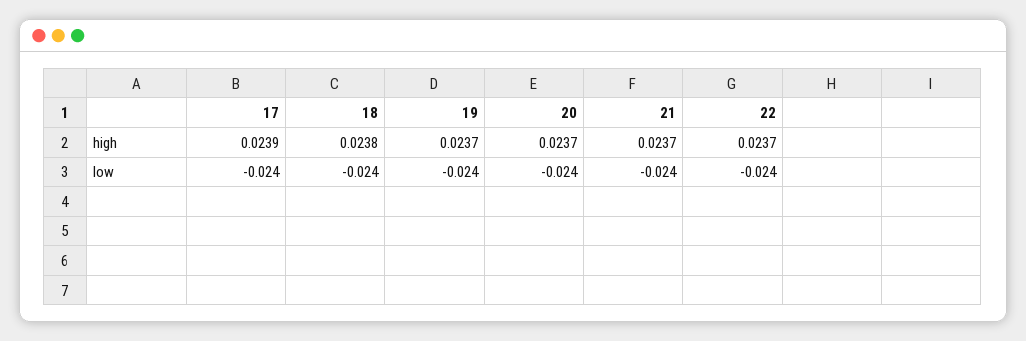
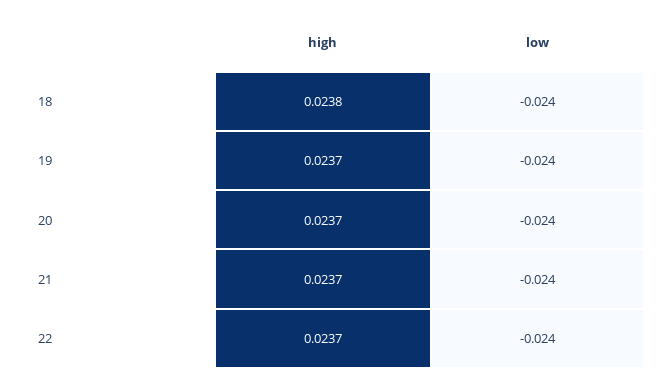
17, high: 0.0239 -> none
17, low: -0.024 -> none

